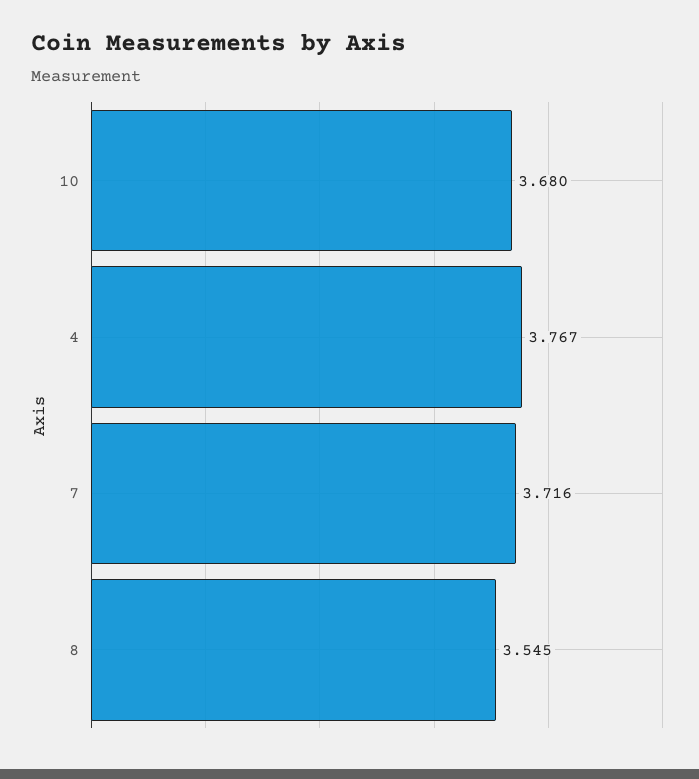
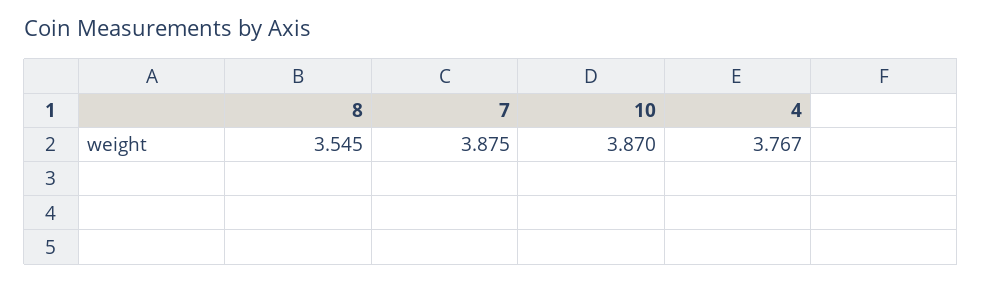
10: 3.68 -> 3.87
7: 3.716 -> 3.875

